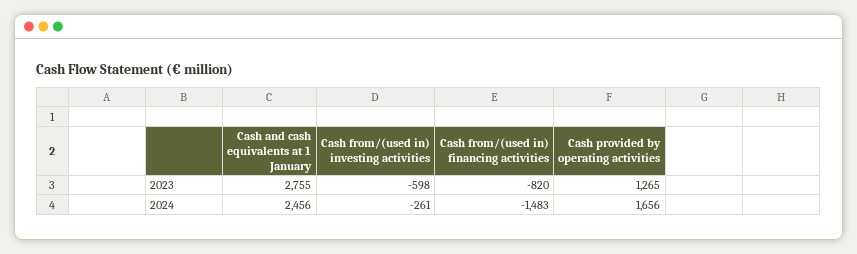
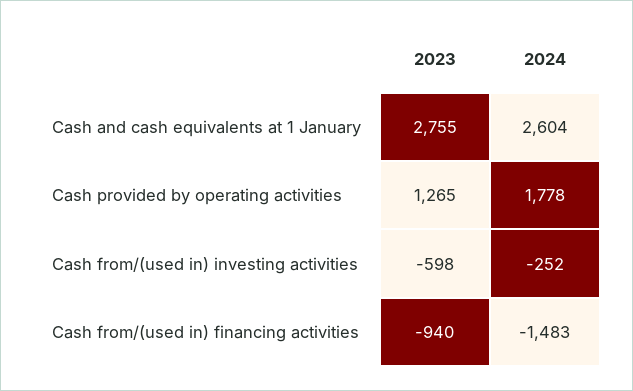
Cash from/(used in) financing activities, 2023: -820 -> -940
Cash and cash equivalents at 1 January, 2024: 2456 -> 2604
Cash from/(used in) investing activities, 2024: -261 -> -252
Cash provided by operating activities, 2024: 1656 -> 1778

